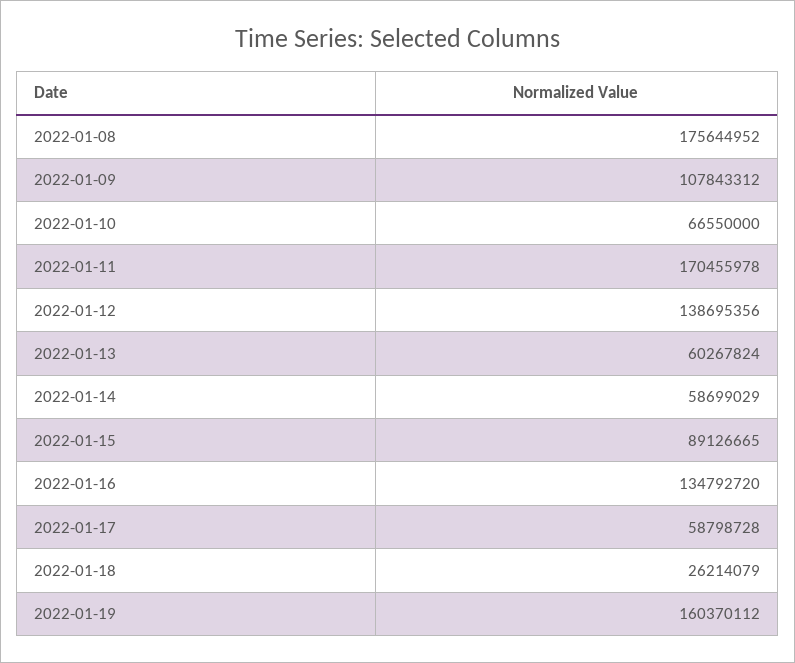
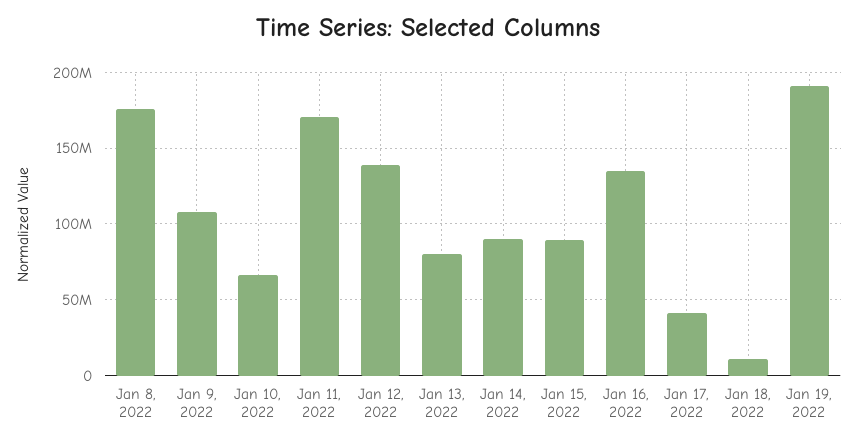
2022-01-13: 60267824 -> 80000000
2022-01-14: 58699029 -> 90000000
2022-01-17: 58798728 -> 40000000
2022-01-18: 26214079 -> 10000000
2022-01-19: 160370112 -> 190000000

